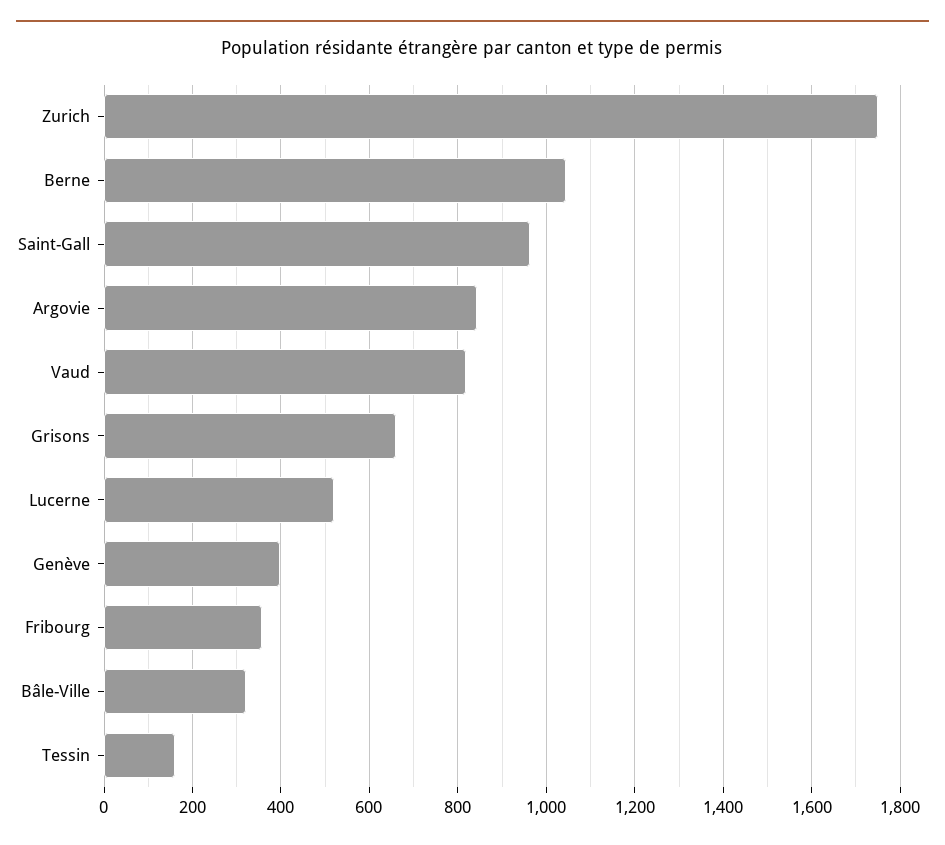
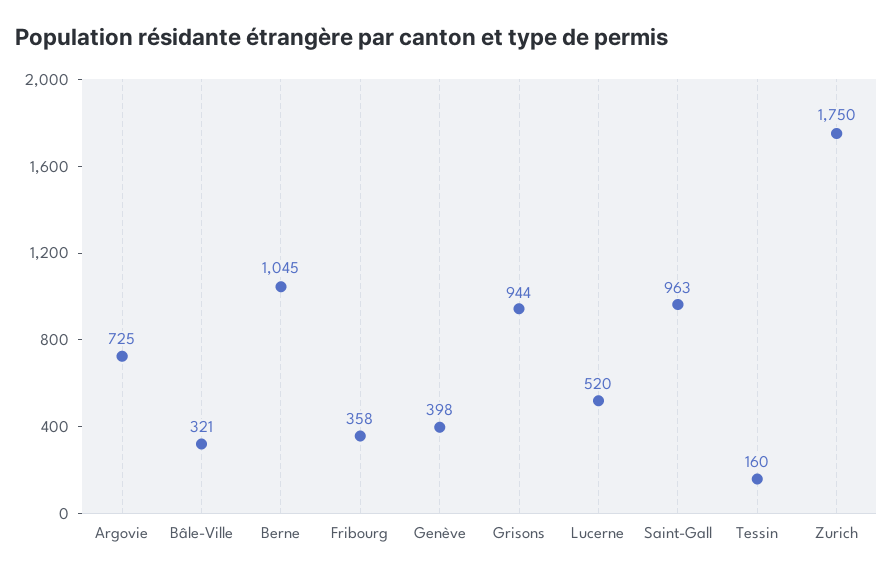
Argovie: 840 -> 725
Vaud: 820 -> none
Grisons: 660 -> 944

